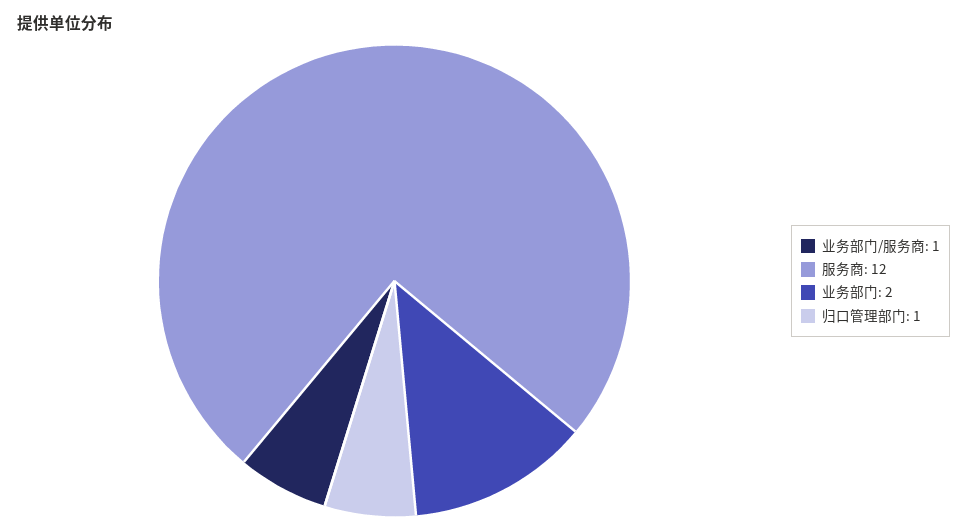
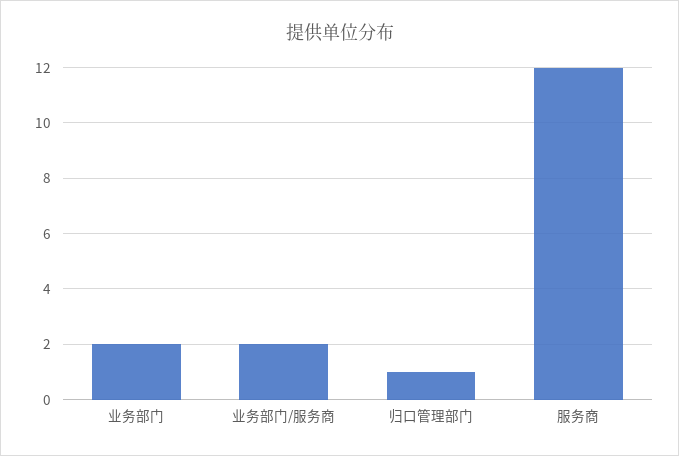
业务部门/服务商: 1 -> 2

